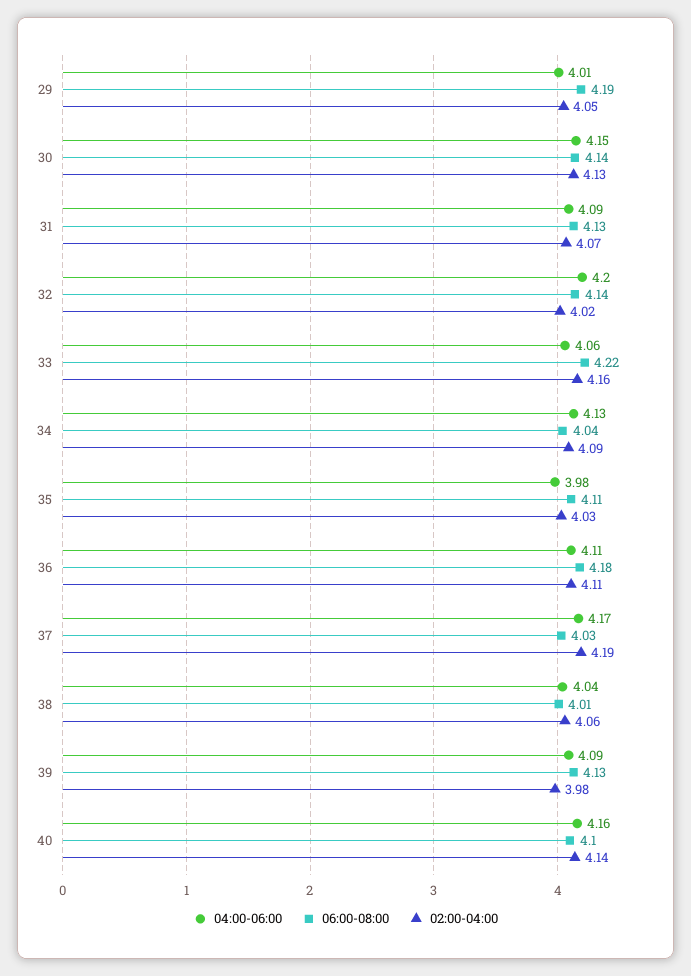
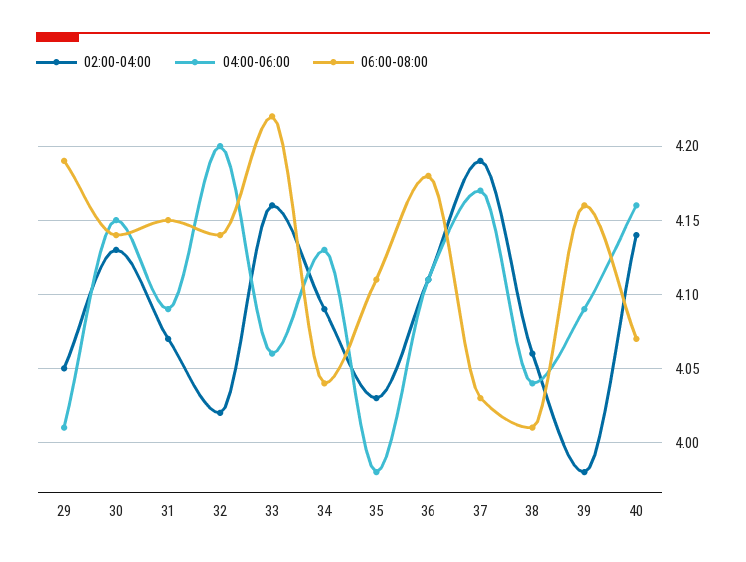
06:00-08:00, 31: 4.13 -> 4.15
06:00-08:00, 39: 4.13 -> 4.16
06:00-08:00, 40: 4.1 -> 4.07

